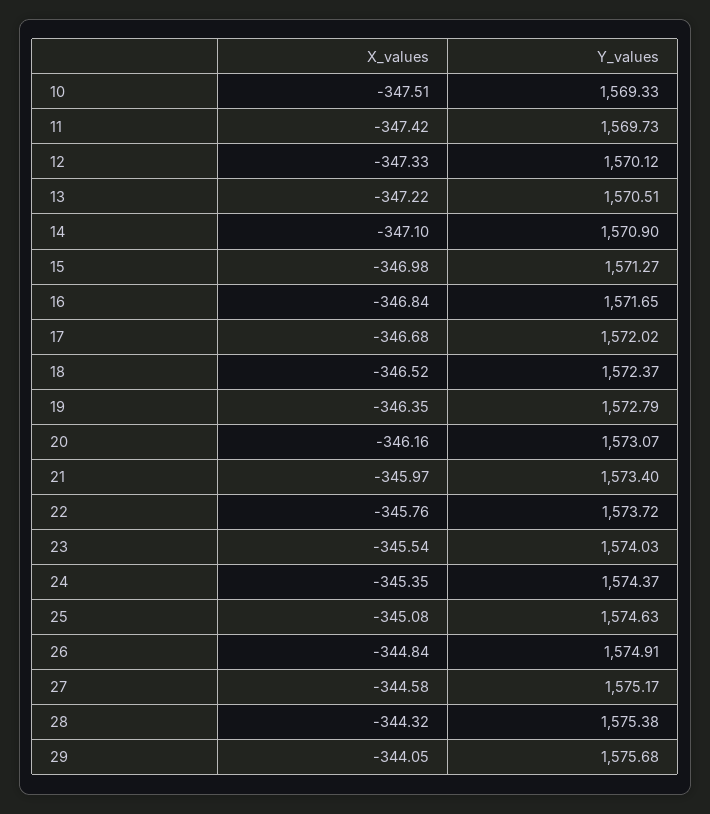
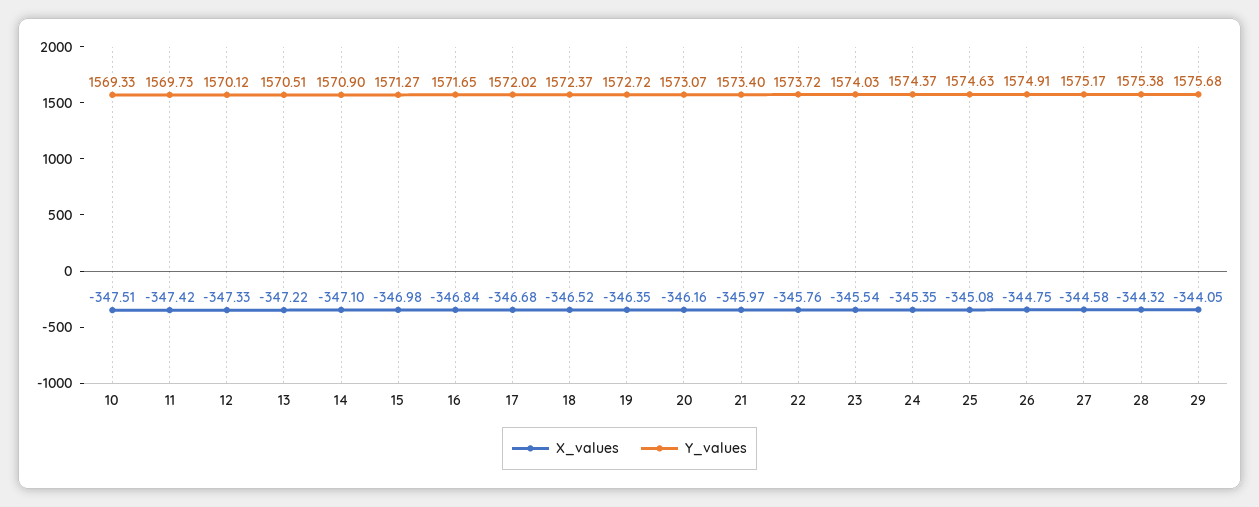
Y_values, 19: 1572.79 -> 1572.72
X_values, 26: -344.84 -> -344.75

